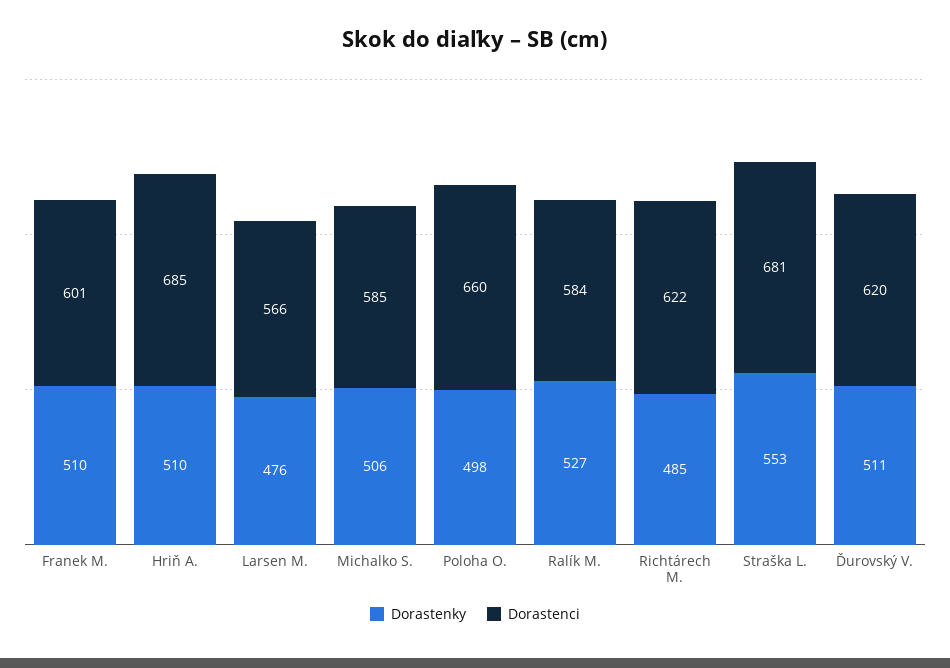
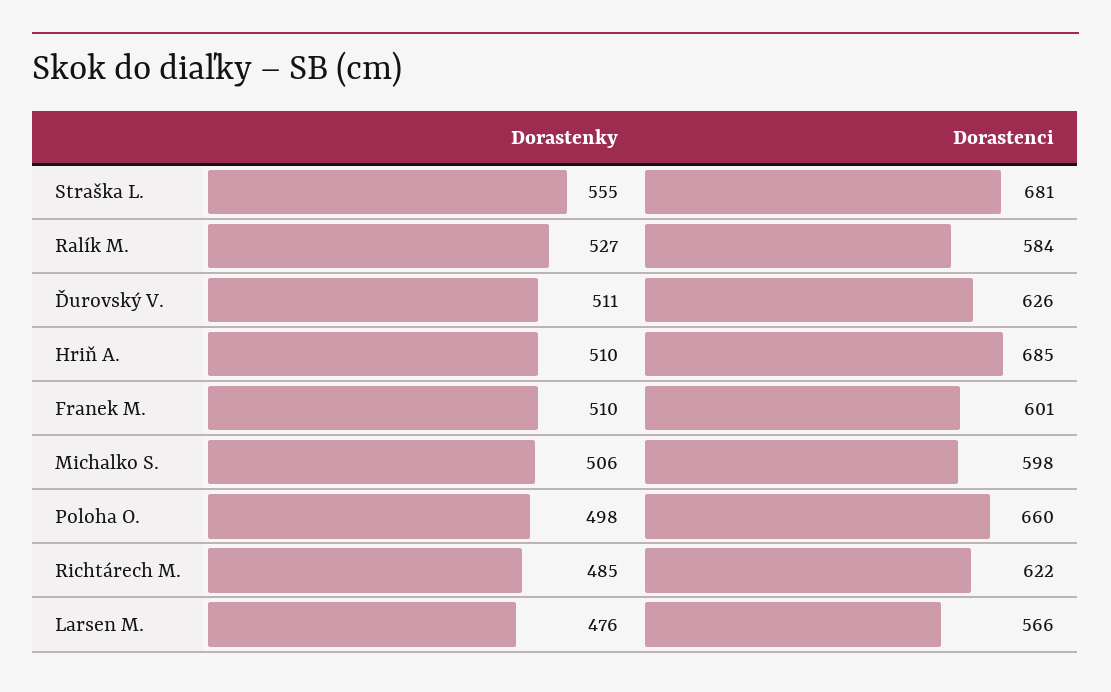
Dorastenci, Michalko S.: 585 -> 598
Dorastenky, Straška L.: 553 -> 555
Dorastenci, Ďurovský V.: 620 -> 626

